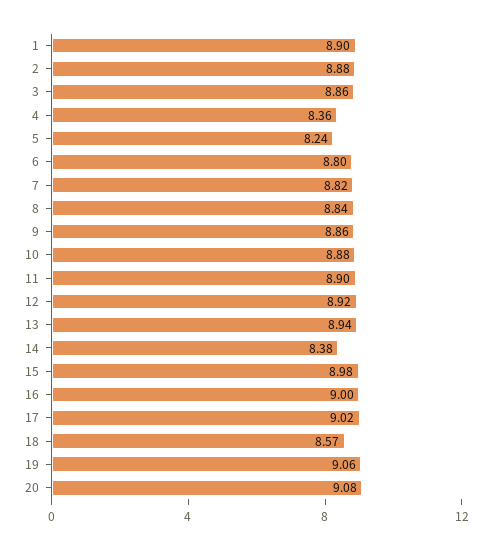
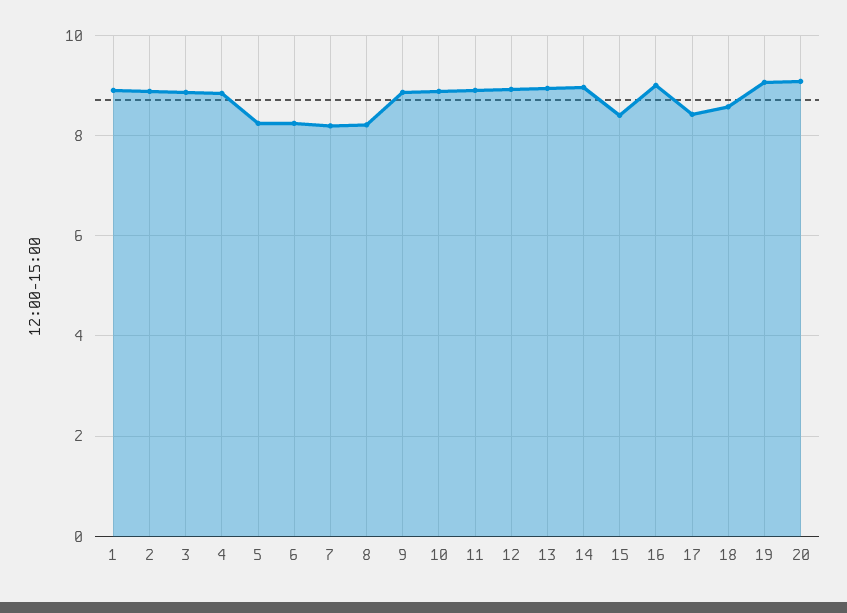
4: 8.36 -> 8.8
6: 8.8 -> 8.2
7: 8.82 -> 8.2
8: 8.84 -> 8.2
14: 8.38 -> 9
15: 8.98 -> 8.4
17: 9.02 -> 8.4

